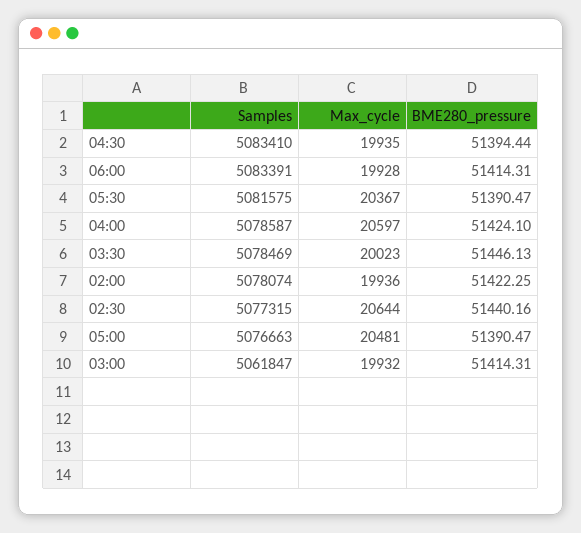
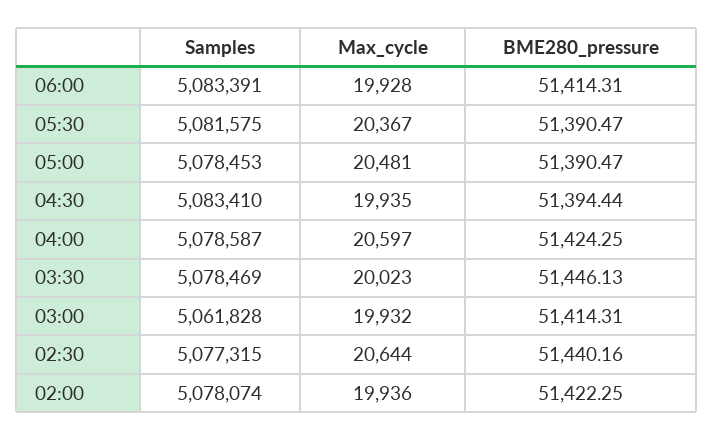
BME280_pressure, 04:00: 51424.1 -> 51424.25
Samples, 05:00: 5076663 -> 5078453
Samples, 03:00: 5061847 -> 5061828

